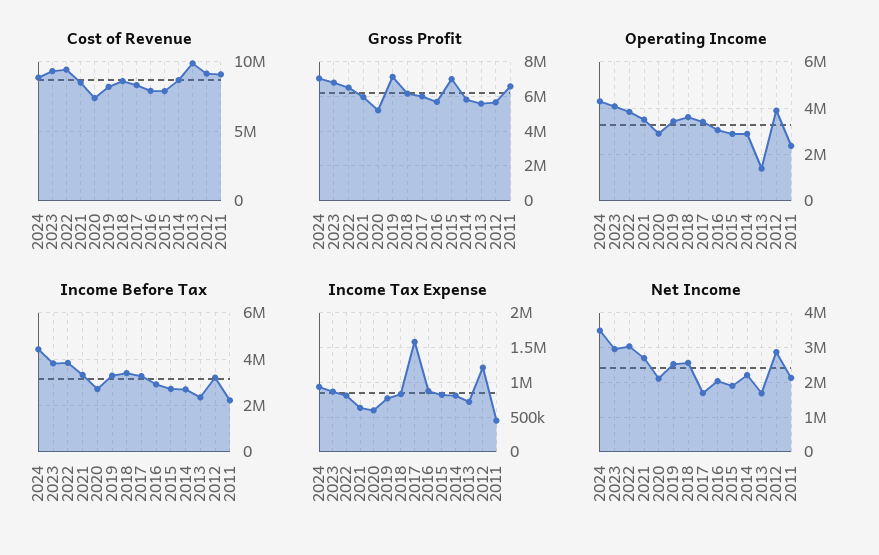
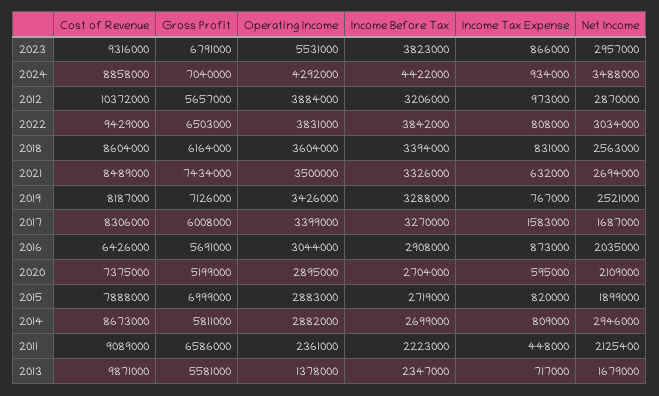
Cost of Revenue, 2016: 8000000 -> 6426000
Cost of Revenue, 2012: 9000000 -> 10372000
Gross Profit, 2021: 6000000 -> 7434000
Operating Income, 2023: 4000000 -> 5531000
Income Tax Expense, 2012: 1200000 -> 973000
Net Income, 2014: 2200000 -> 2946000

